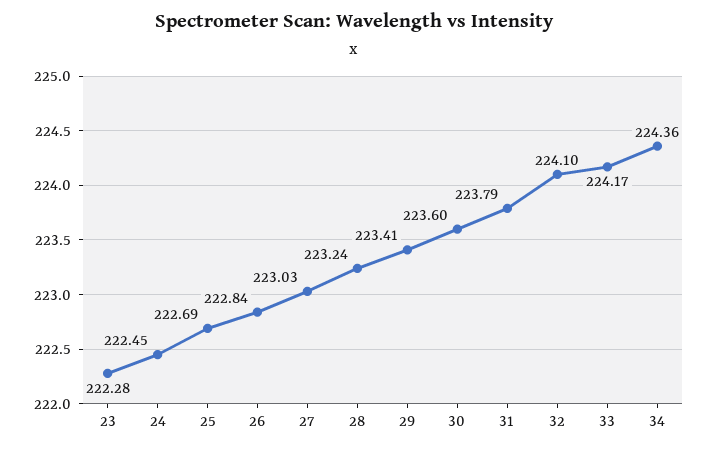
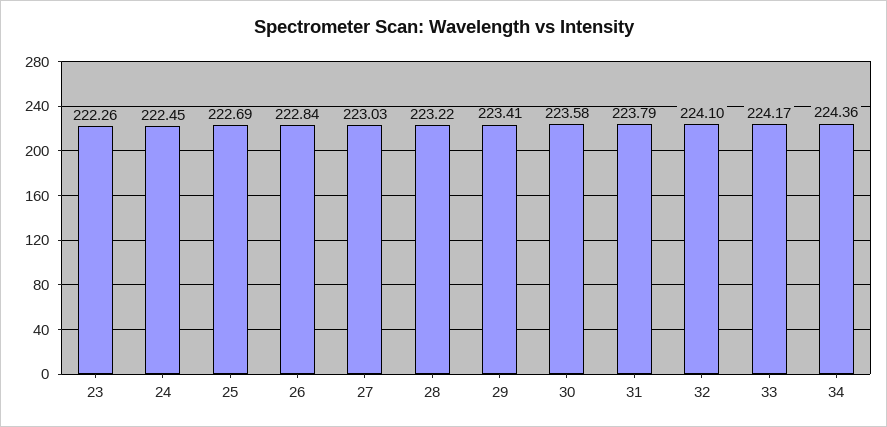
23: 222.28 -> 222.26
28: 223.24 -> 223.22
30: 223.6 -> 223.58

